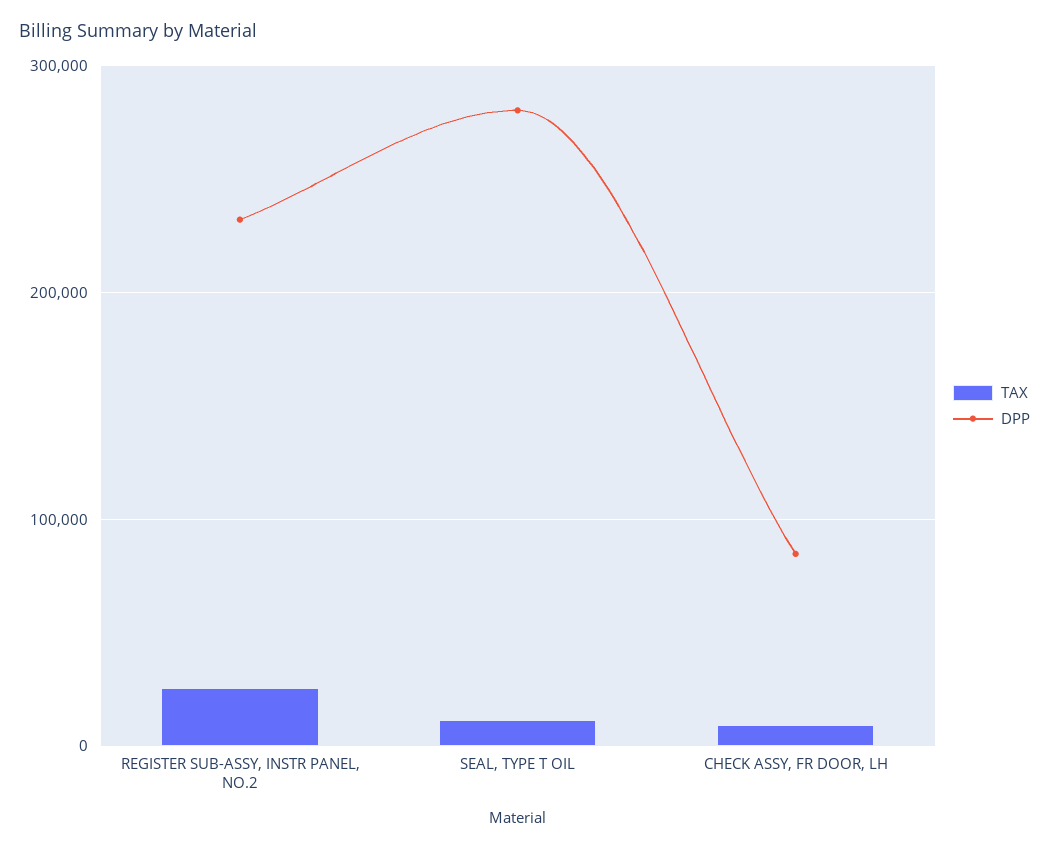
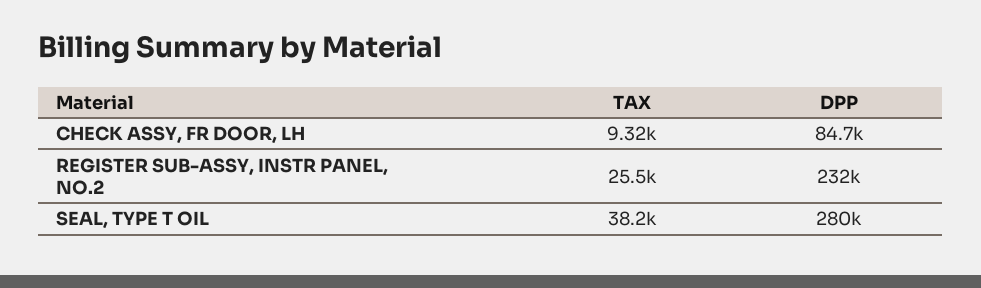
TAX, SEAL, TYPE T OIL: 10000 -> 38200

